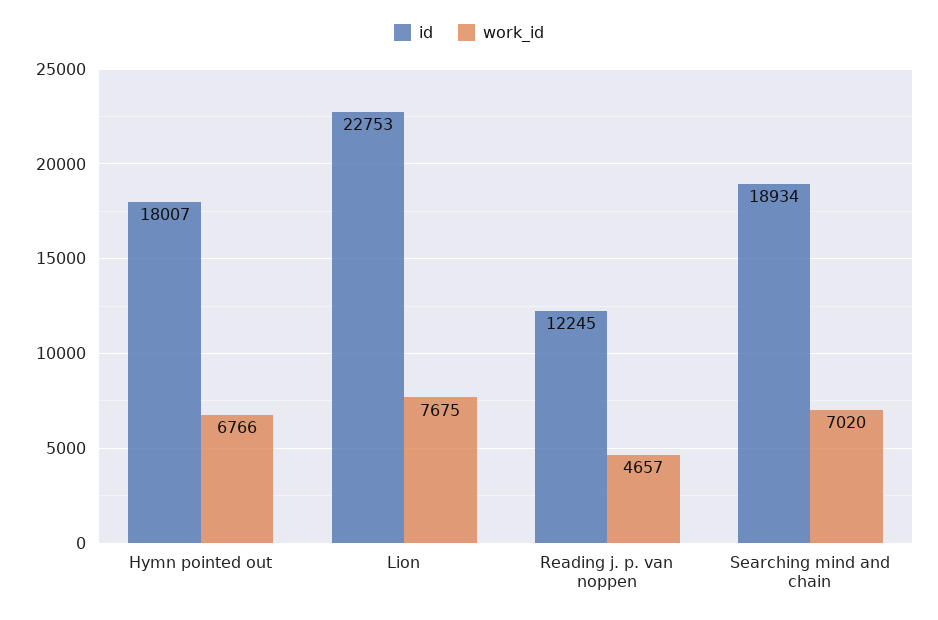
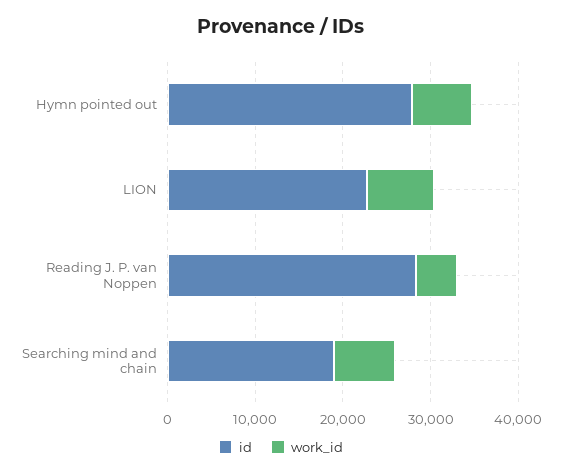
id, Hymn pointed out: 18007 -> 28000
id, Reading j. p. van noppen: 12245 -> 28000

